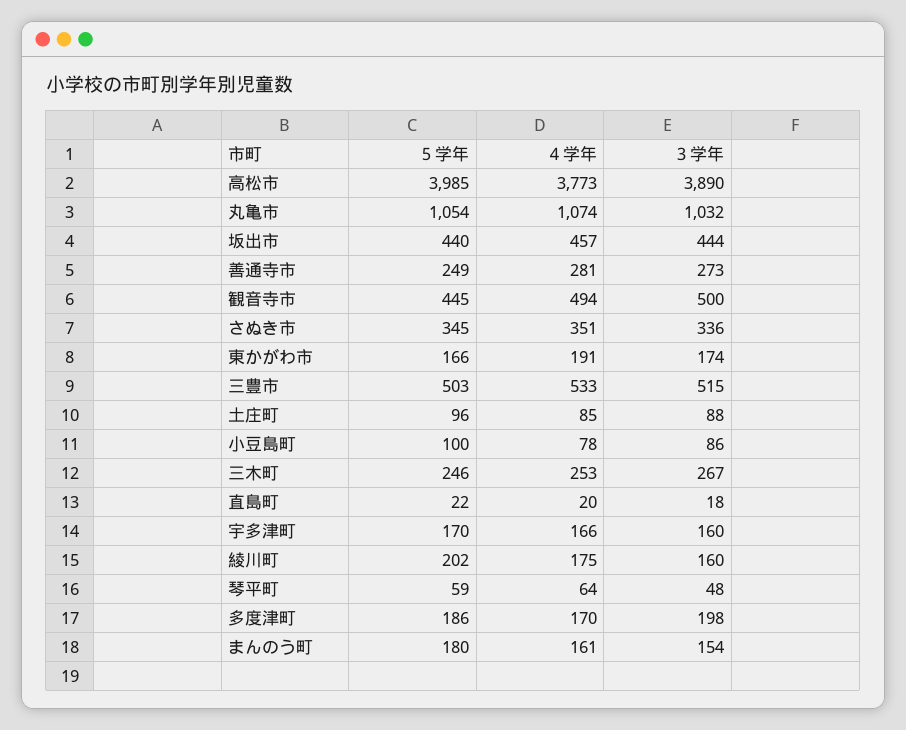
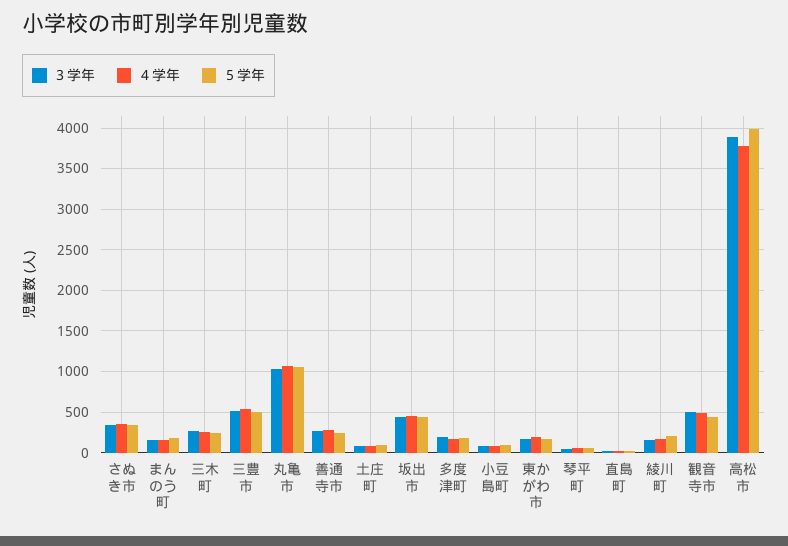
５学年, 宇多津町: 170 -> none
４学年, 宇多津町: 166 -> none
３学年, 宇多津町: 160 -> none

